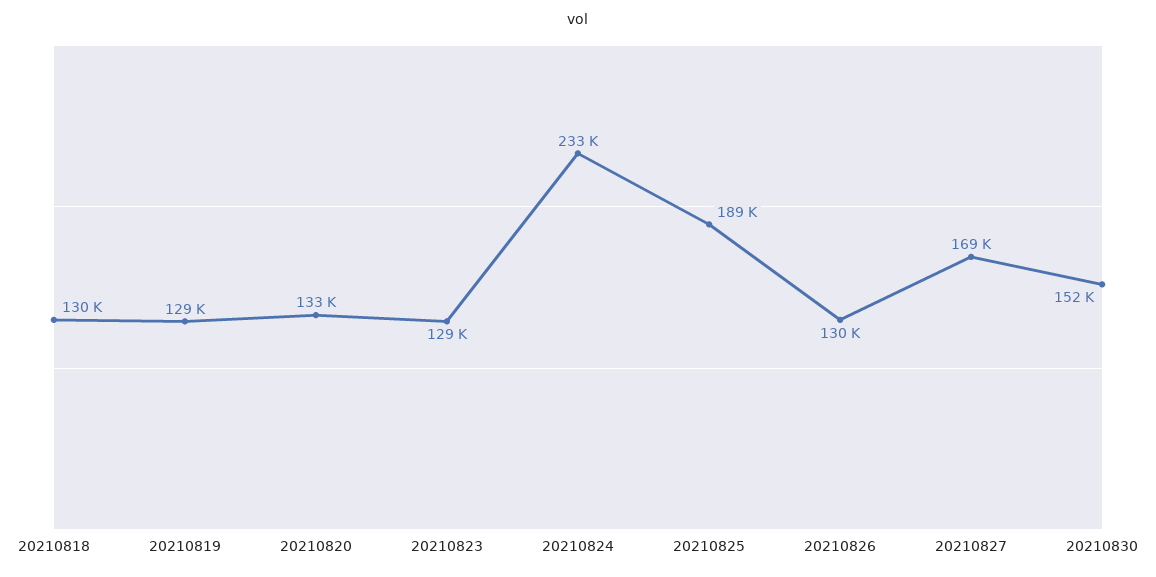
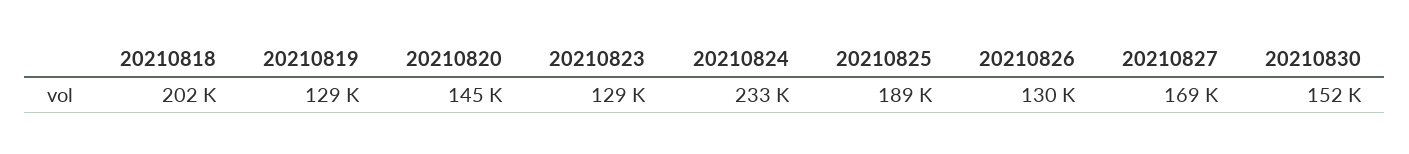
20210818: 130000 -> 202000
20210820: 133000 -> 145000

